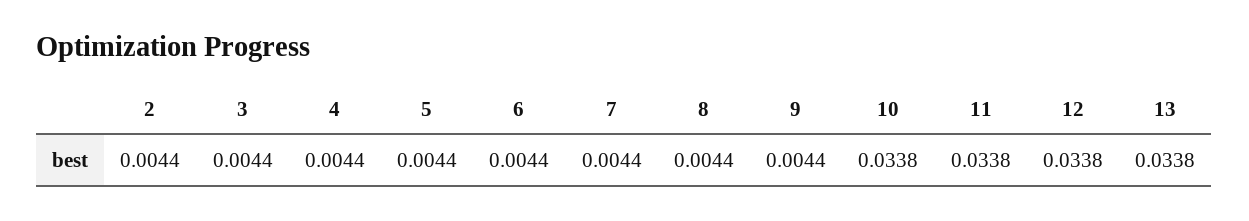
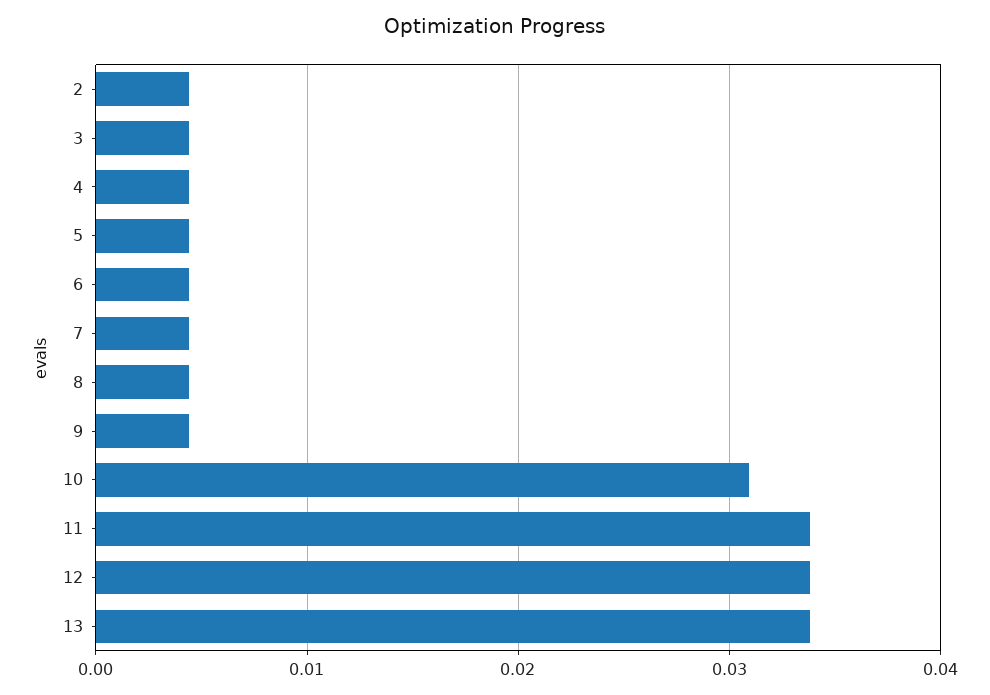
10: 0.0338 -> 0.031

